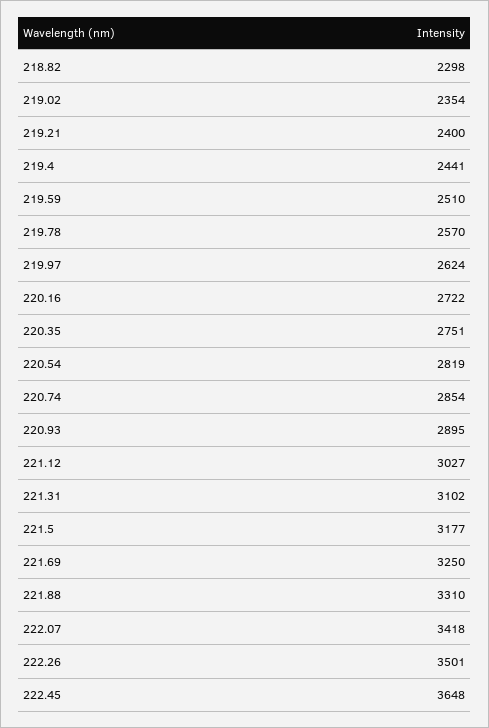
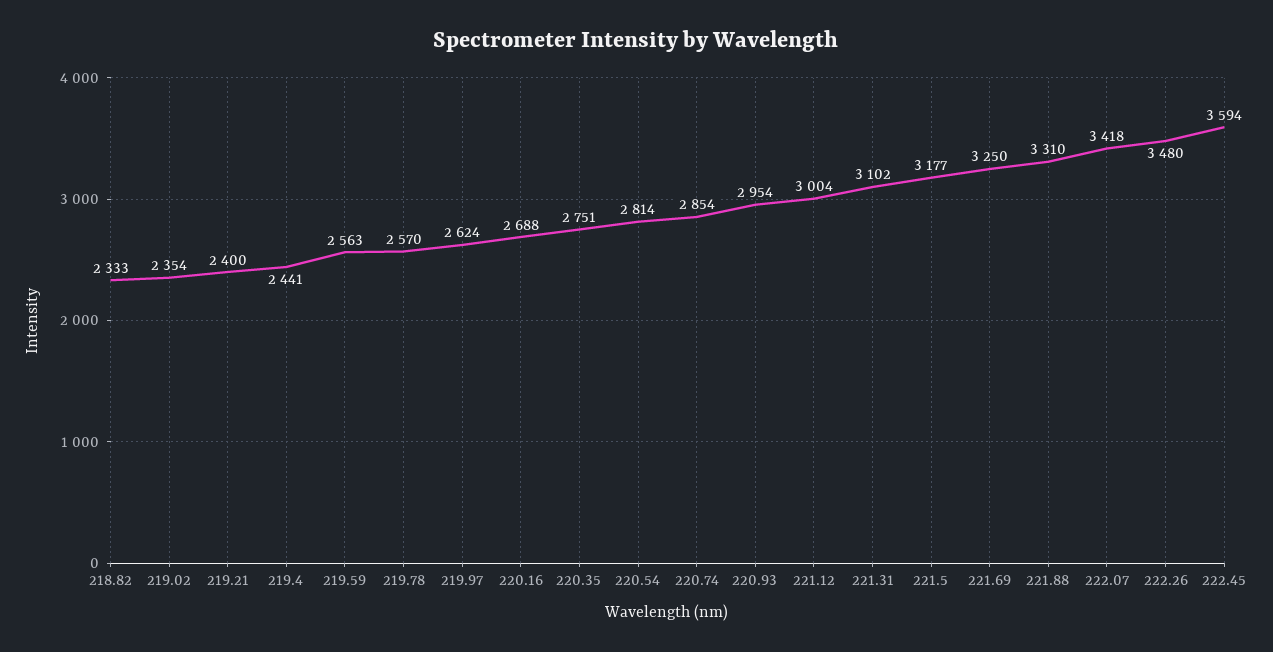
218.82: 2298 -> 2333
219.59: 2510 -> 2563
220.16: 2722 -> 2688
220.54: 2819 -> 2814
220.93: 2895 -> 2954
221.12: 3027 -> 3004
222.26: 3501 -> 3480
222.45: 3648 -> 3594

